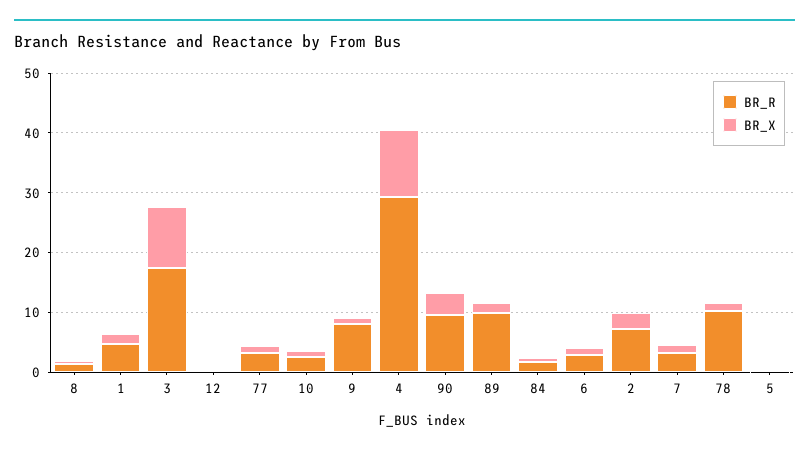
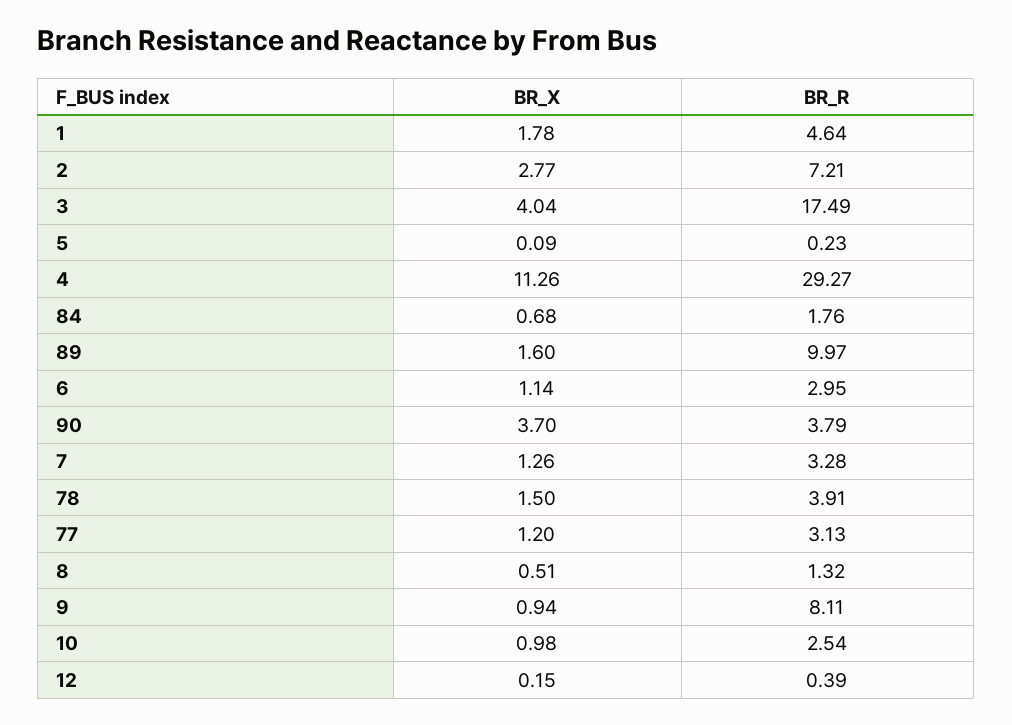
BR_X, 3: 10 -> 4.04
BR_R, 90: 10 -> 3.79
BR_R, 78: 10 -> 3.91

